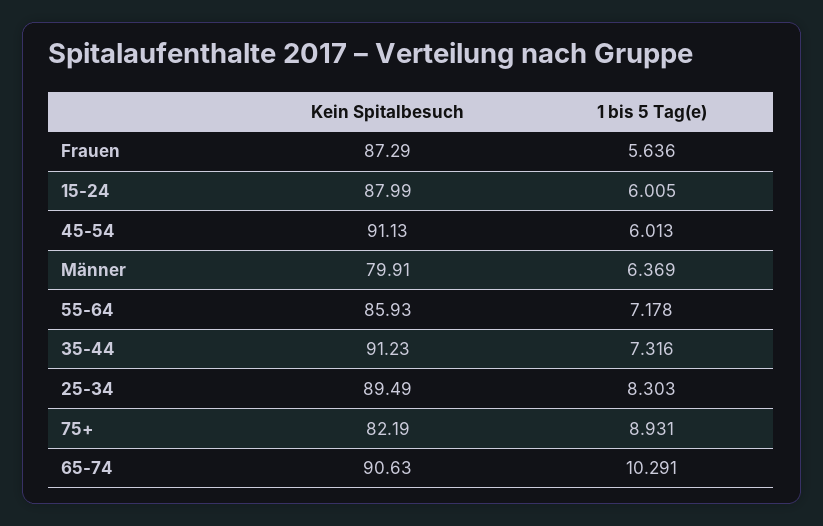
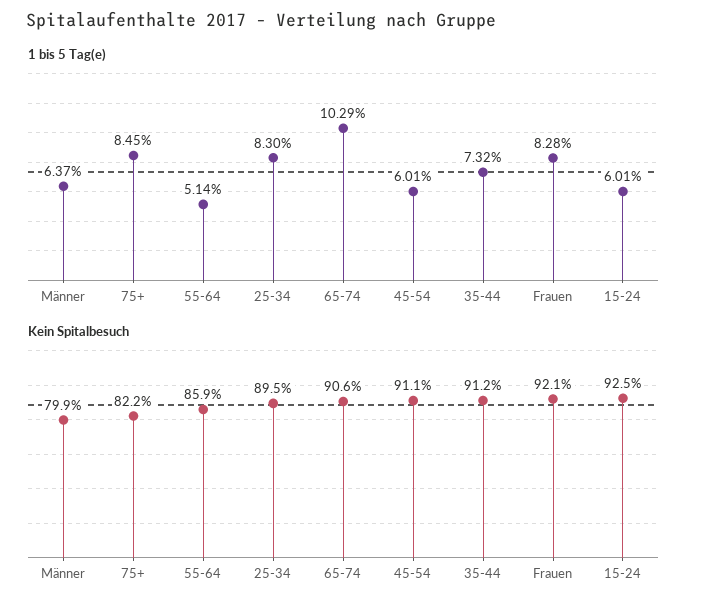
Kein Spitalbesuch, Frauen: 87.29 -> 92.1
1 bis 5 Tag(e), Frauen: 5.636 -> 8.28
Kein Spitalbesuch, 15-24: 87.99 -> 92.5
1 bis 5 Tag(e), 55-64: 7.178 -> 5.14
1 bis 5 Tag(e), 75+: 8.931 -> 8.45

